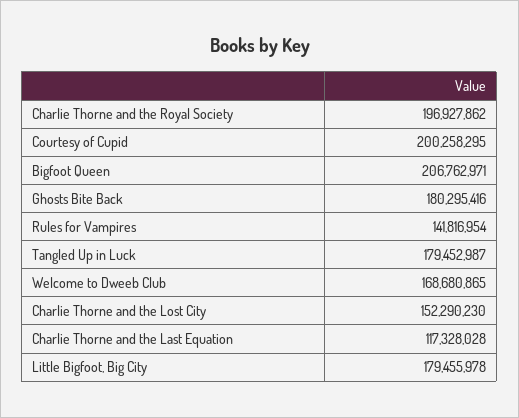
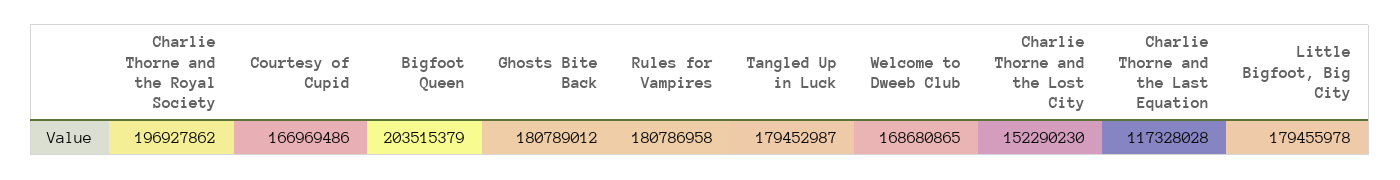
Courtesy of Cupid: 200258295 -> 166969486
Bigfoot Queen: 206762971 -> 203515379
Ghosts Bite Back: 180295416 -> 180789012
Rules for Vampires: 141816954 -> 180786958

